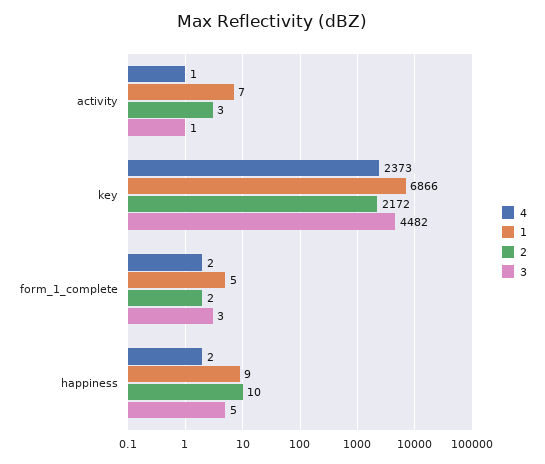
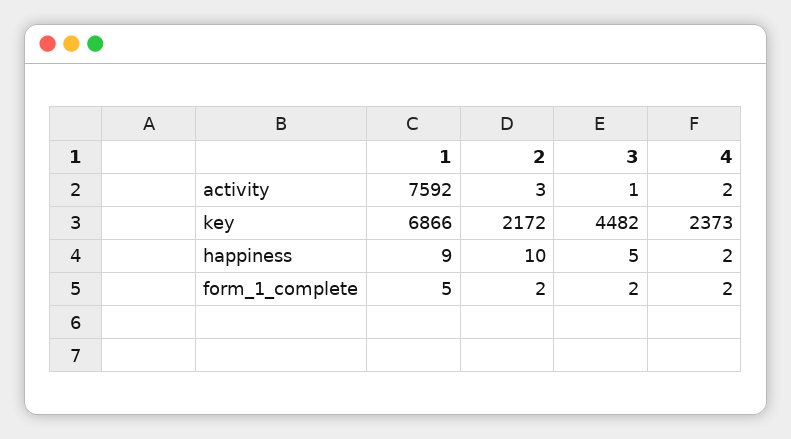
4, activity: 1 -> 2
1, activity: 7 -> 7592
3, form_1_complete: 3 -> 2

